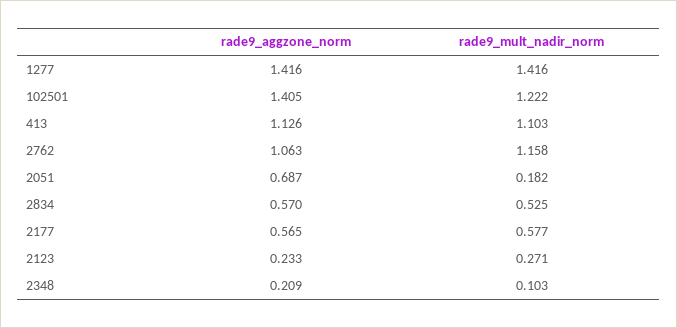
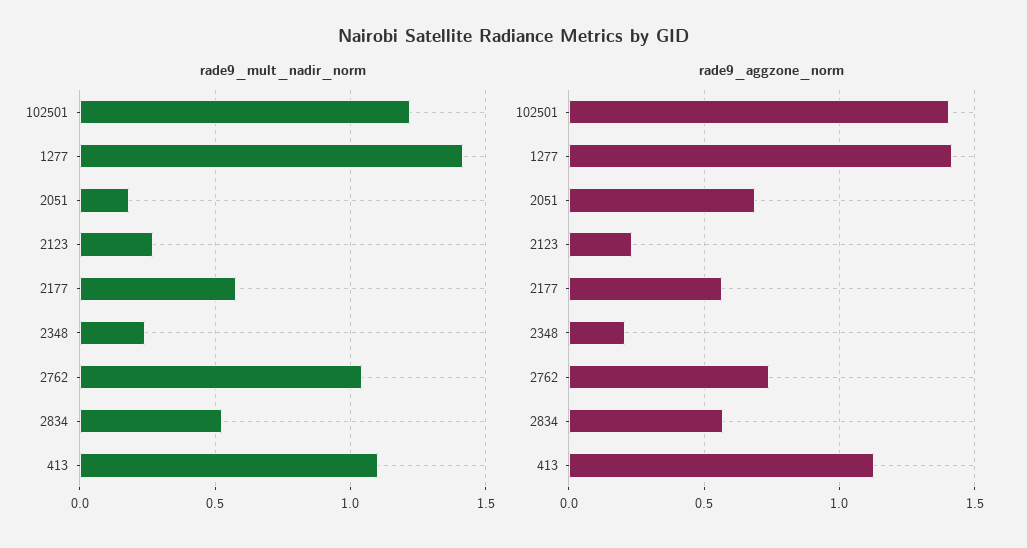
rade9_aggzone_norm, 2762: 1.063 -> 0.75
rade9_mult_nadir_norm, 2762: 1.158 -> 1.05
rade9_mult_nadir_norm, 2348: 0.103 -> 0.25

